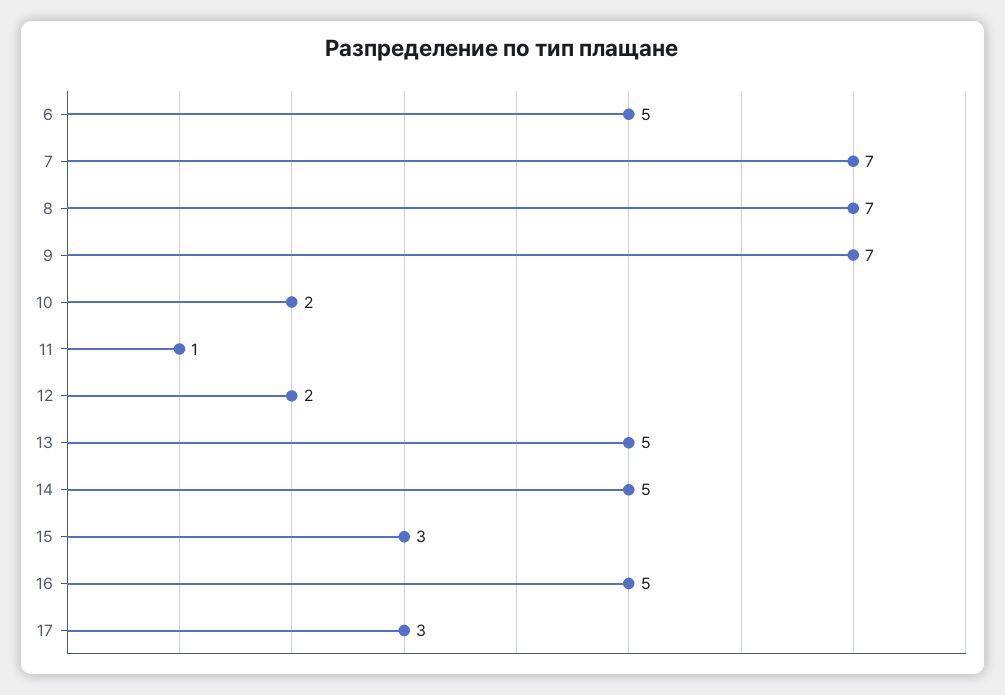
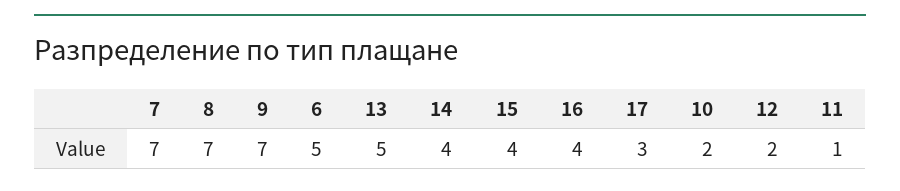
14: 5 -> 4
15: 3 -> 4
16: 5 -> 4

